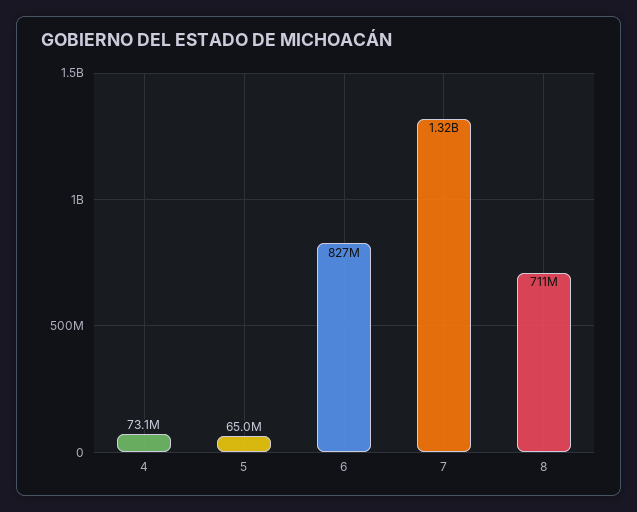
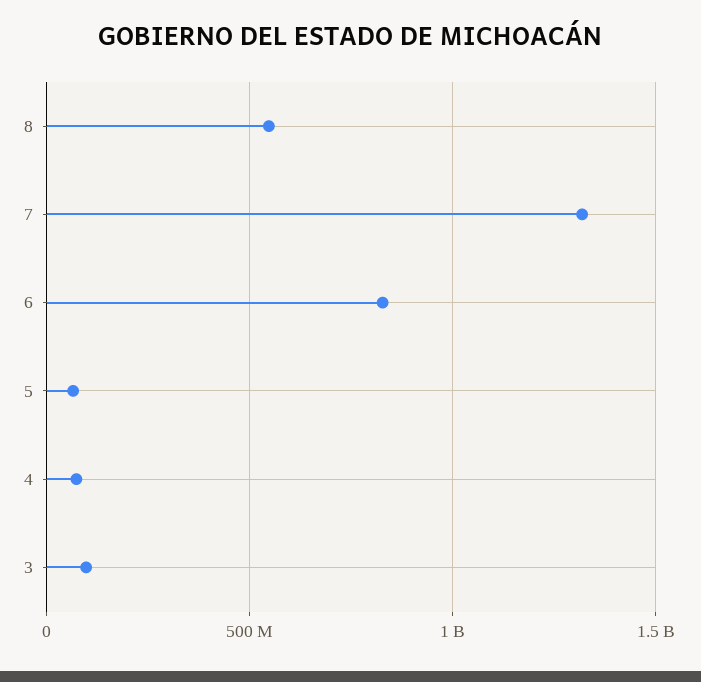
8: 711000000 -> 550000000
3: none -> 100000000

